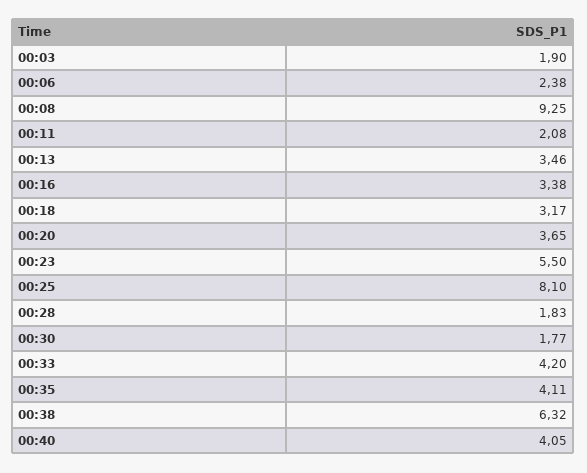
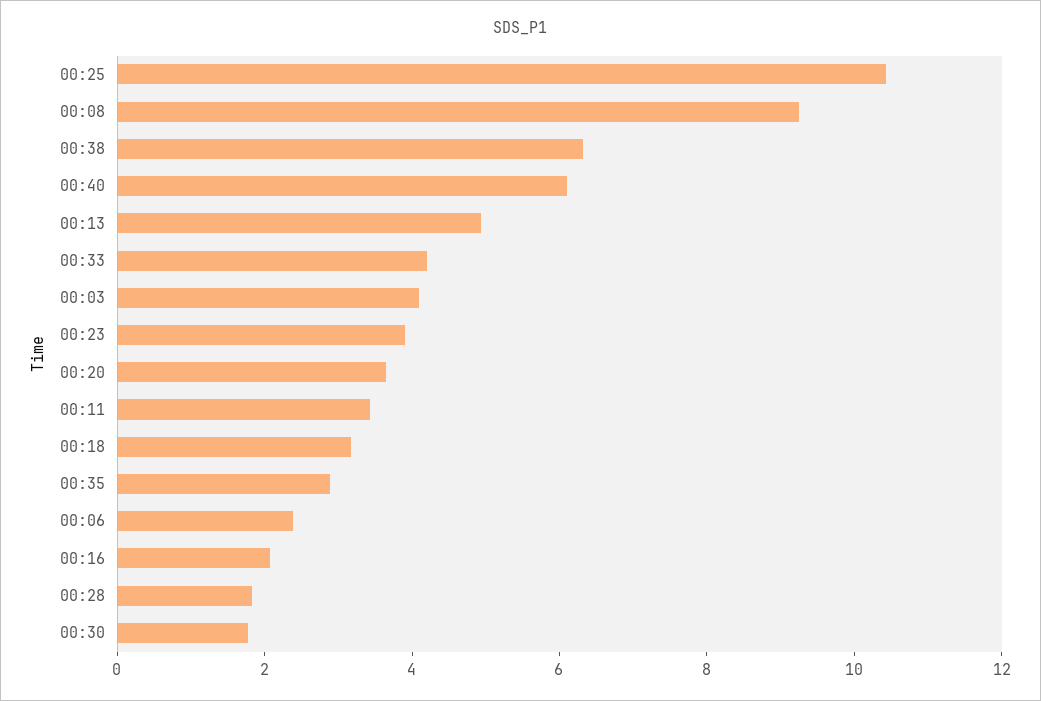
00:03: 1.9 -> 4
00:11: 2.08 -> 3.5
00:13: 3.46 -> 5
00:16: 3.38 -> 2
00:23: 5.5 -> 4
00:25: 8.1 -> 10.5
00:35: 4.11 -> 3
00:40: 4.05 -> 6

